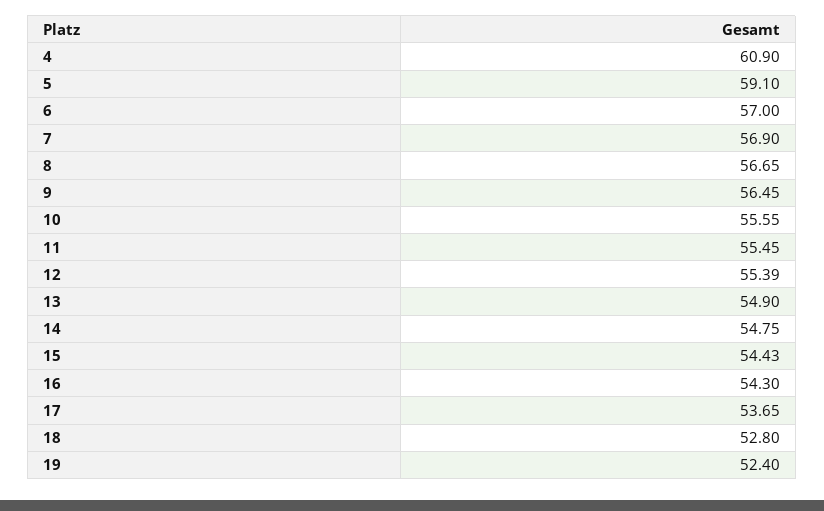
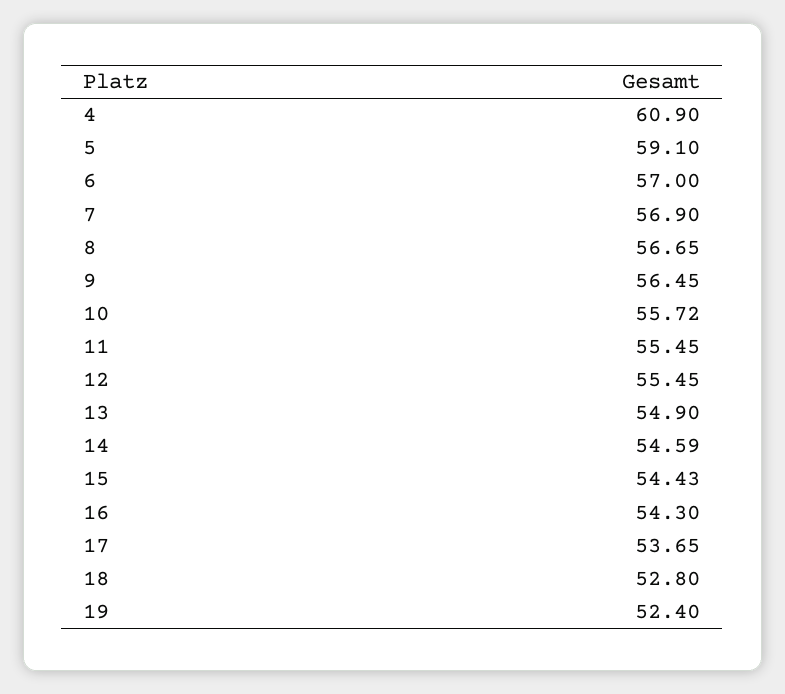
10: 55.55 -> 55.72
12: 55.39 -> 55.45
14: 54.75 -> 54.59

